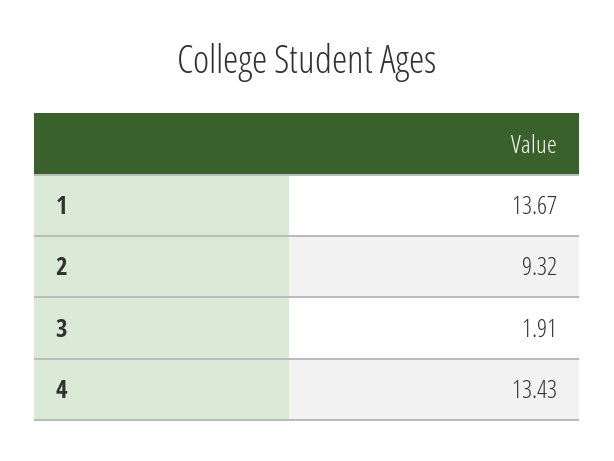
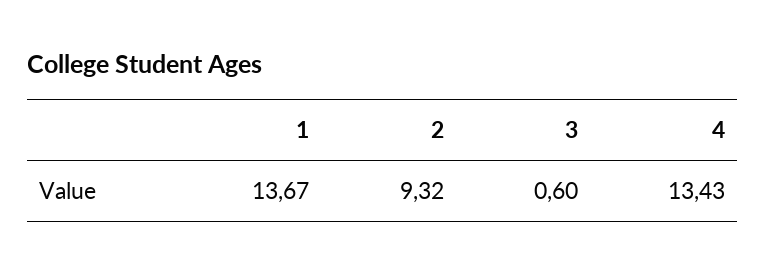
3: 1.91 -> 0.6

